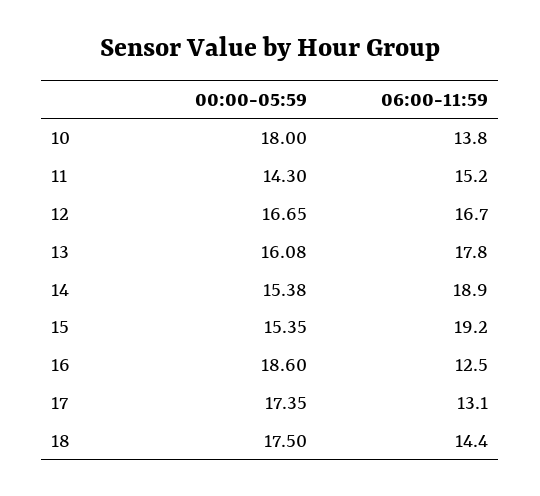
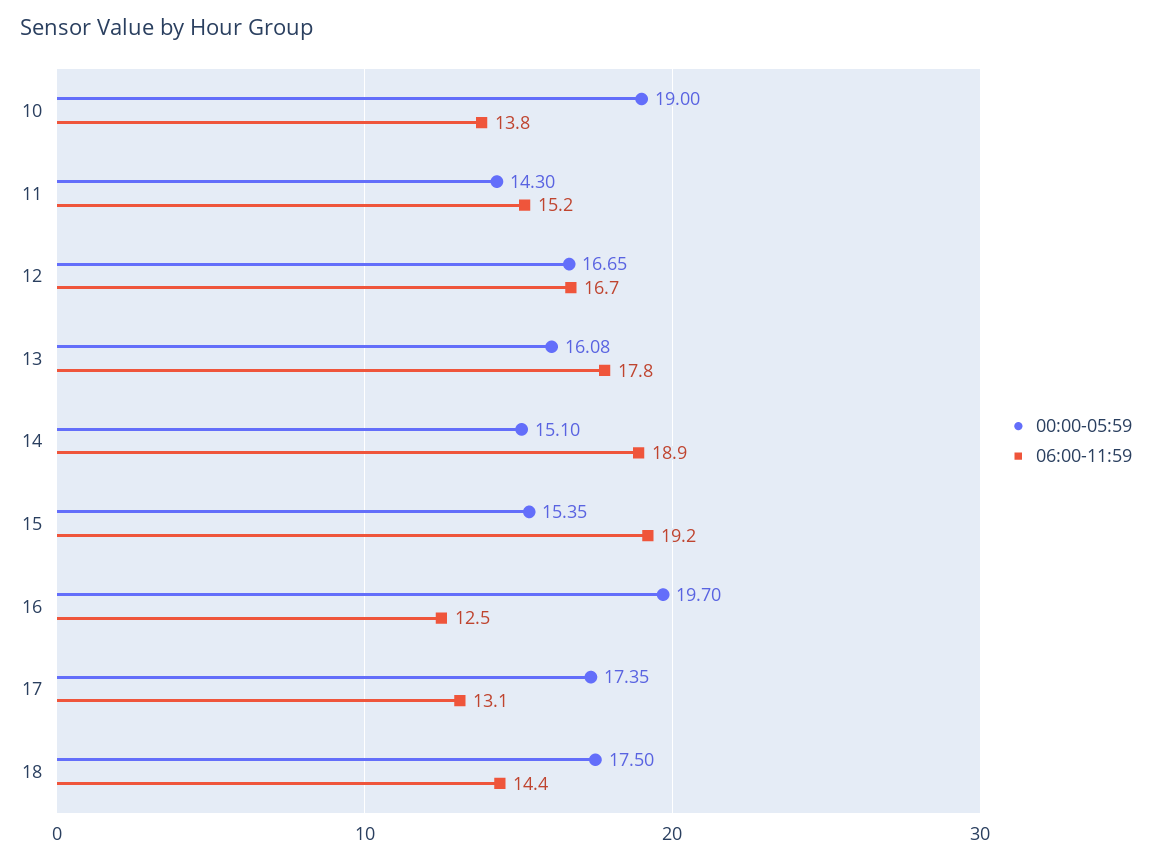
00:00-05:59, 10: 18 -> 19
00:00-05:59, 14: 15.38 -> 15.1
00:00-05:59, 16: 18.6 -> 19.7

